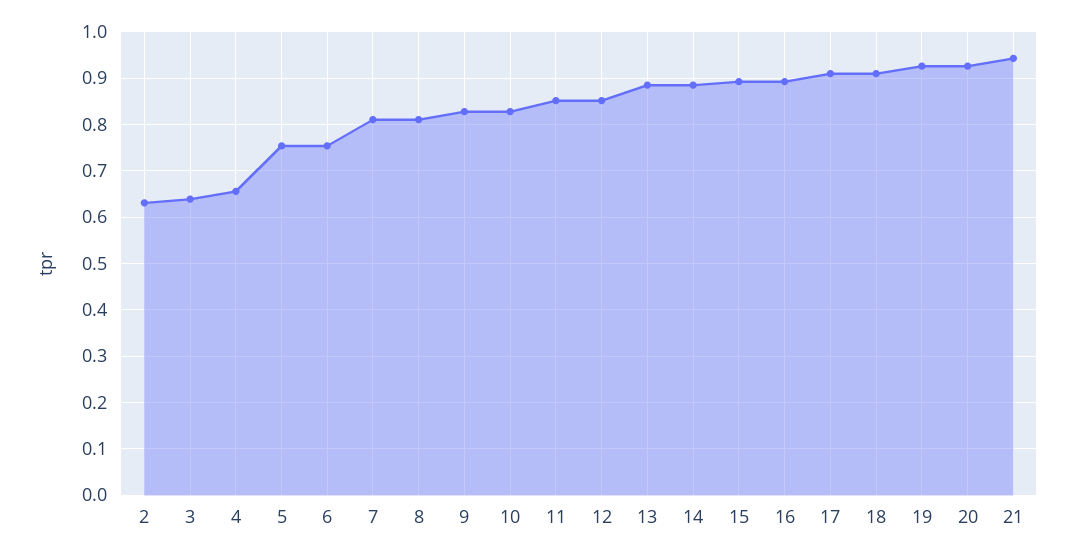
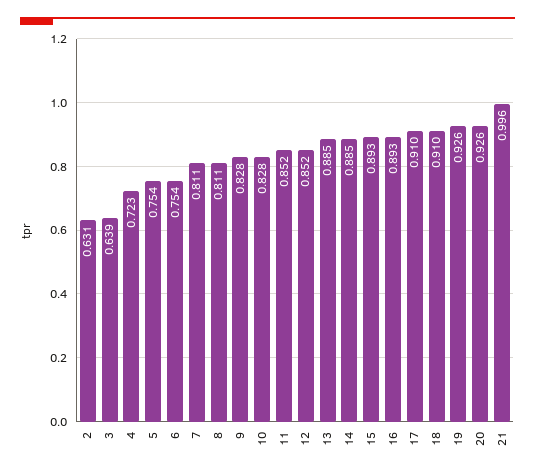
4: 0.66 -> 0.723
21: 0.94 -> 0.996

